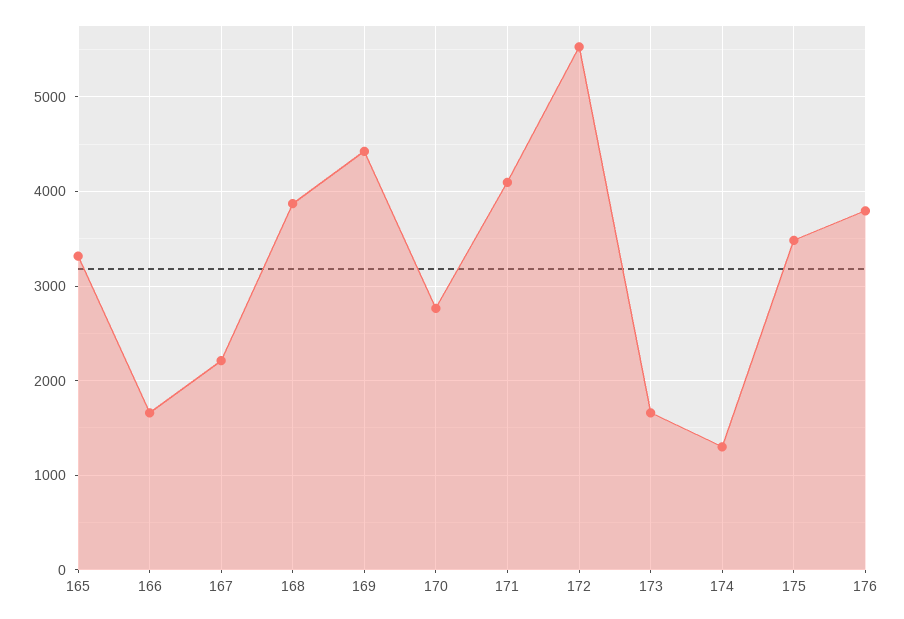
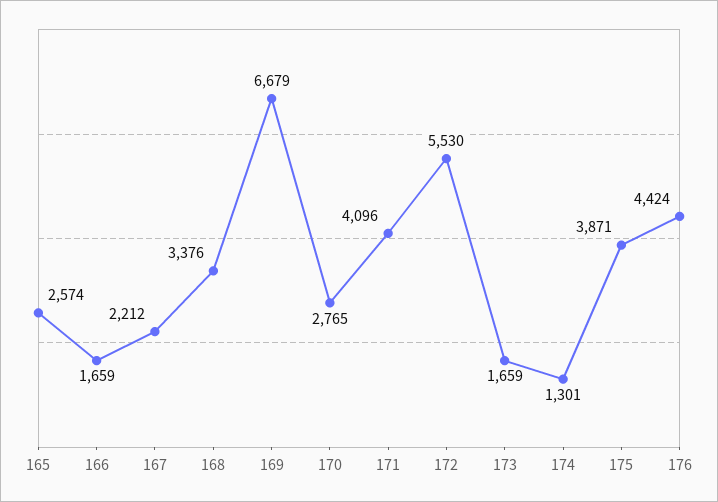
165: 3300 -> 2574
168: 3900 -> 3376
169: 4400 -> 6679
175: 3500 -> 3871
176: 3800 -> 4424

